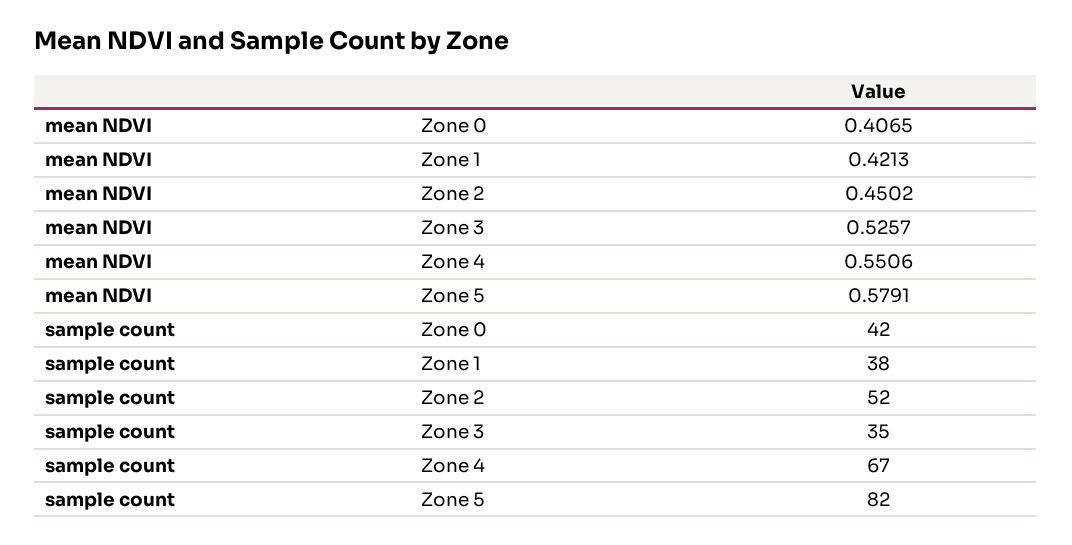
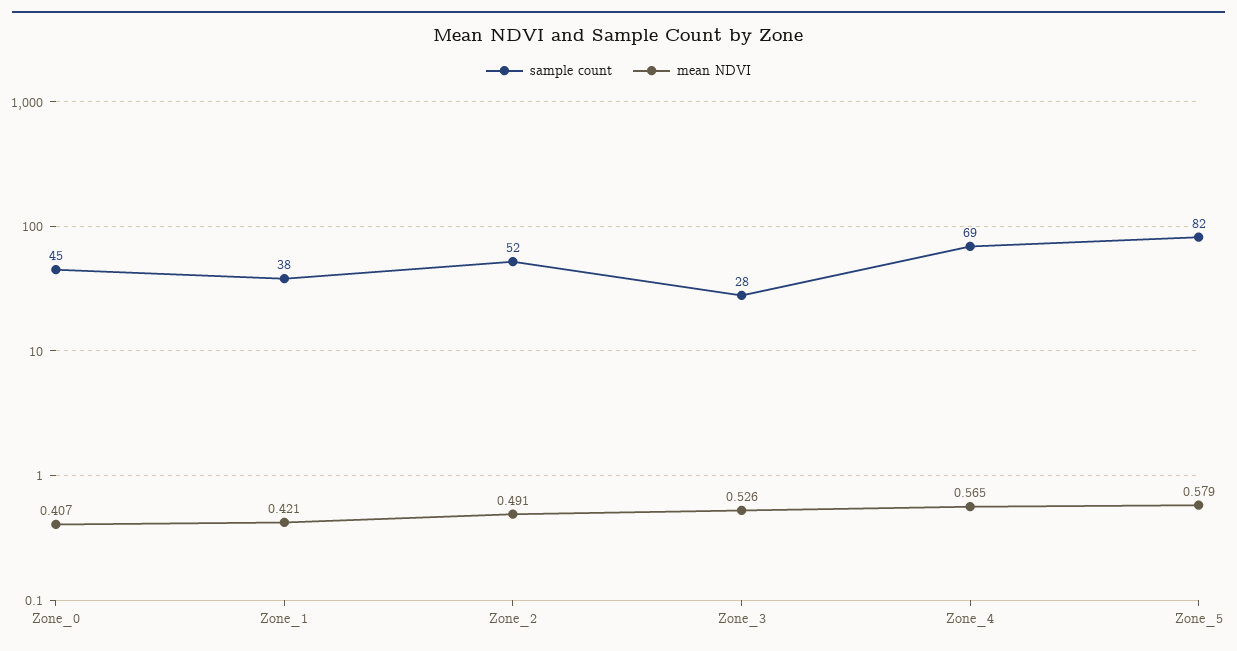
mean NDVI, Zone 2: 0.4502 -> 0.491
mean NDVI, Zone 4: 0.5506 -> 0.565
sample count, Zone 0: 42 -> 45
sample count, Zone 3: 35 -> 28
sample count, Zone 4: 67 -> 69

